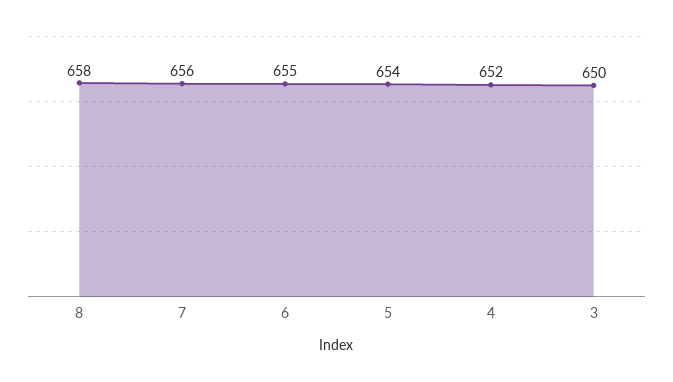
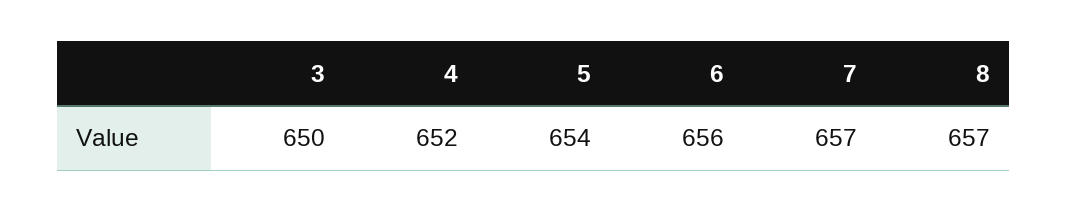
8: 658 -> 657
7: 656 -> 657
6: 655 -> 656

